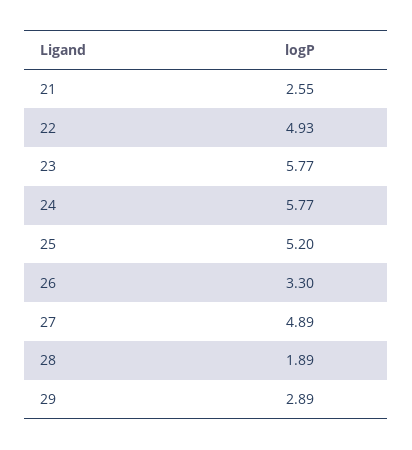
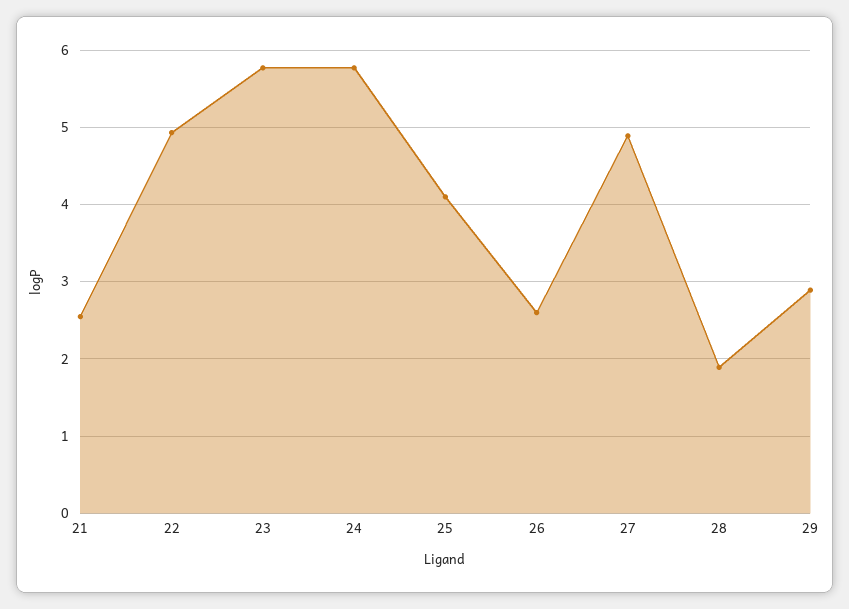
25: 5.2 -> 4.1
26: 3.3 -> 2.6

